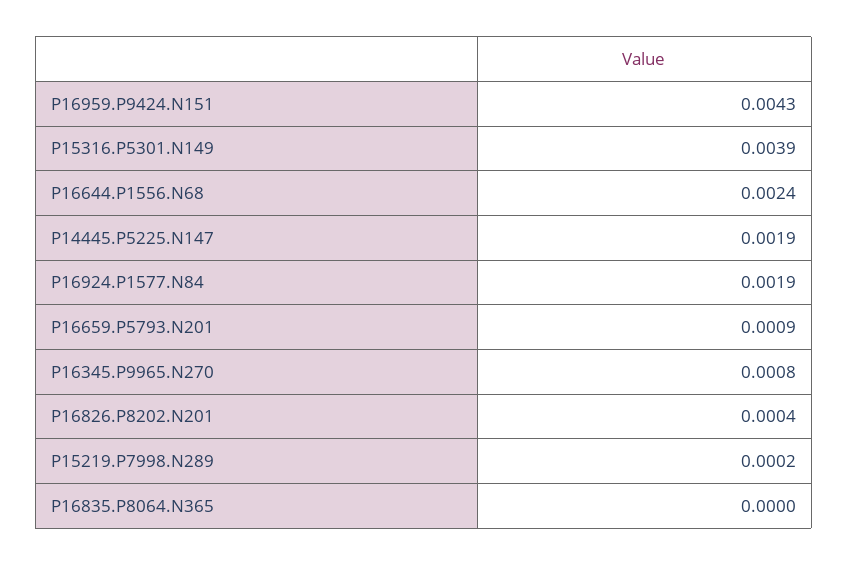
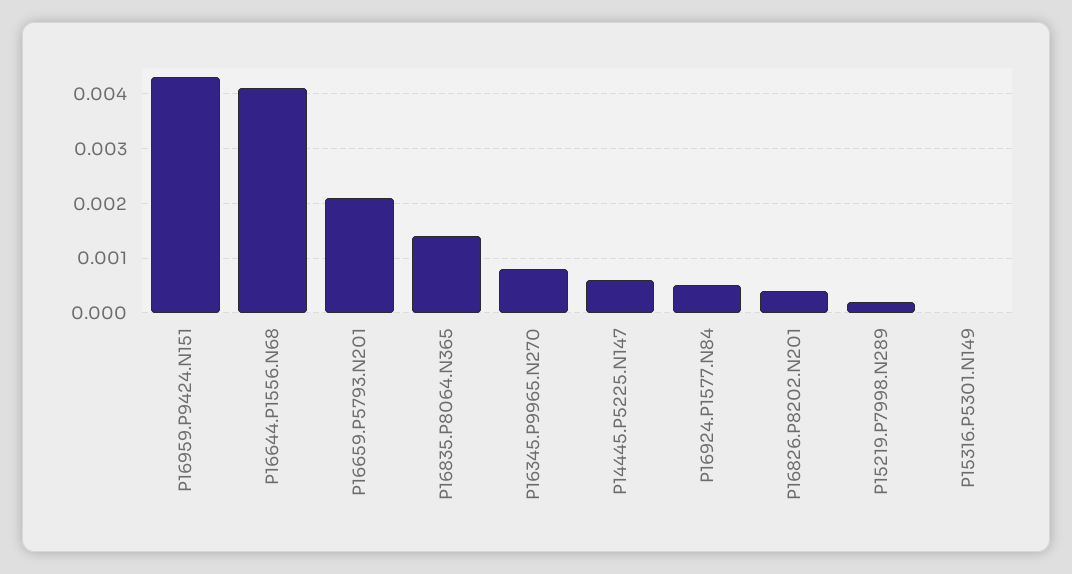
P15316.P5301.N149: 0.0039 -> 0
P16644.P1556.N68: 0.0024 -> 0.004
P14445.P5225.N147: 0.0019 -> 0.0005
P16924.P1577.N84: 0.0019 -> 0.0005
P16659.P5793.N201: 0.0009 -> 0.002
P16835.P8064.N365: 0 -> 0.0015

